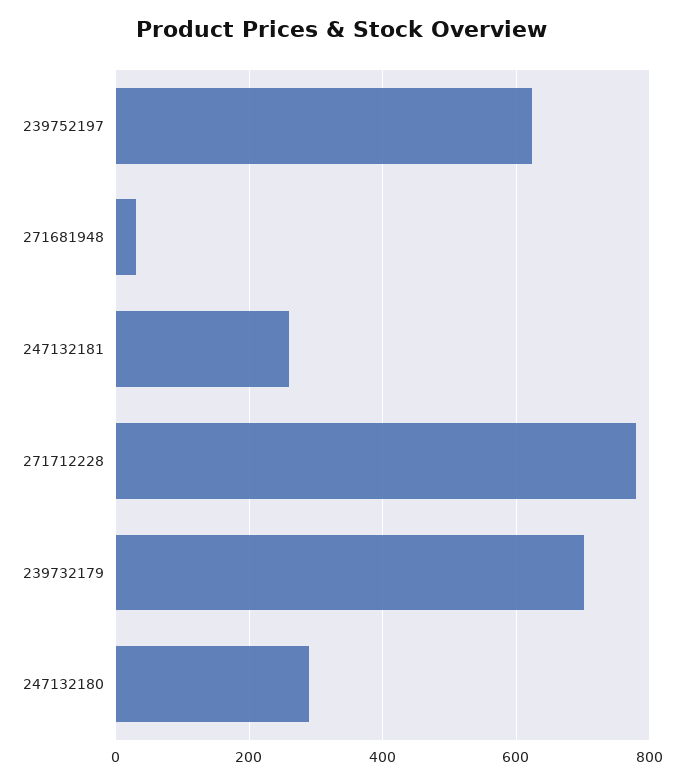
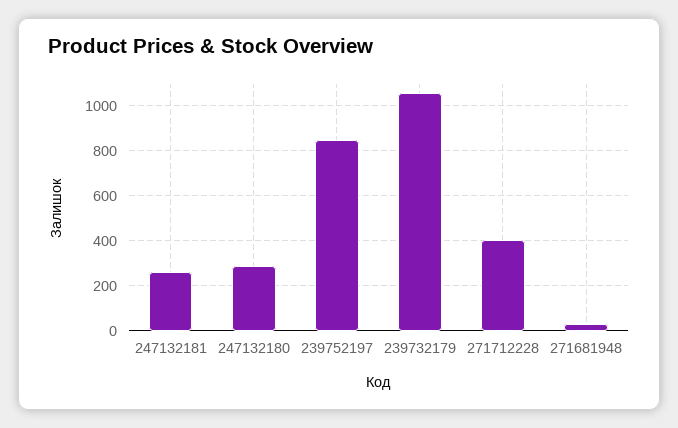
239752197: 620 -> 850
271712228: 780 -> 400
239732179: 700 -> 1050

